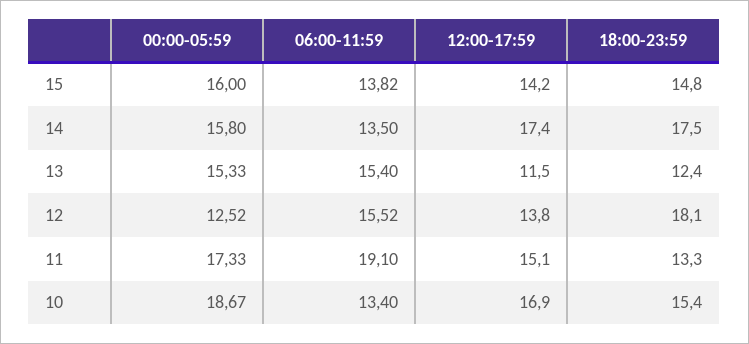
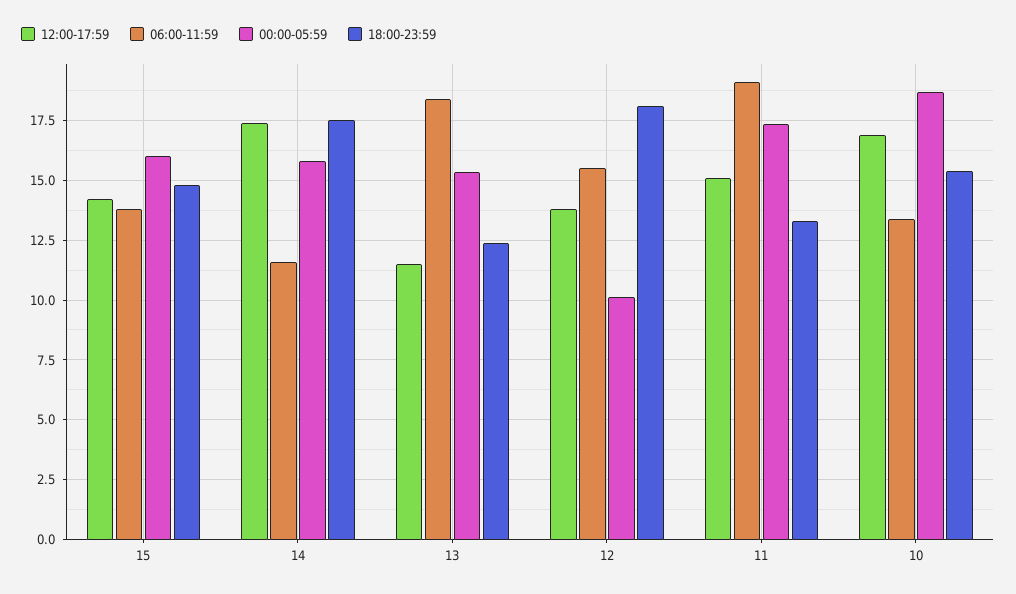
06:00-11:59, 14: 13.5 -> 11.5
06:00-11:59, 13: 15.4 -> 18.5
00:00-05:59, 12: 12.52 -> 10

